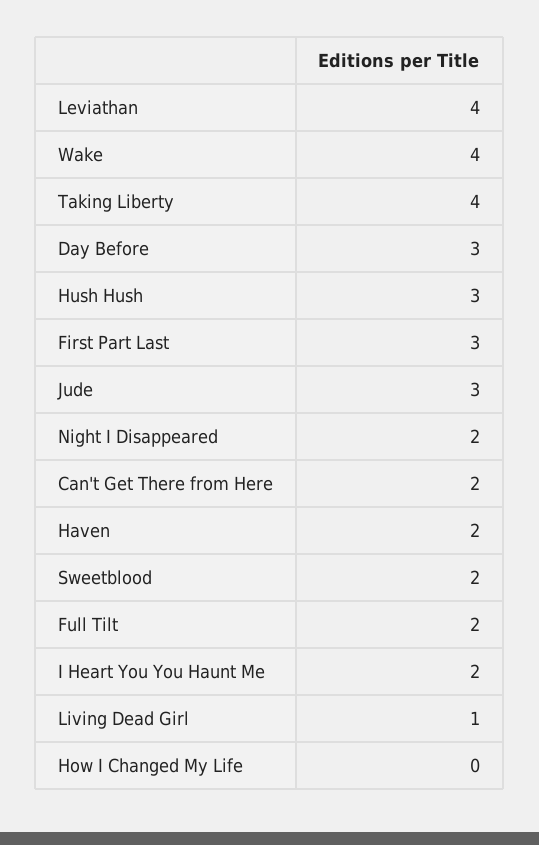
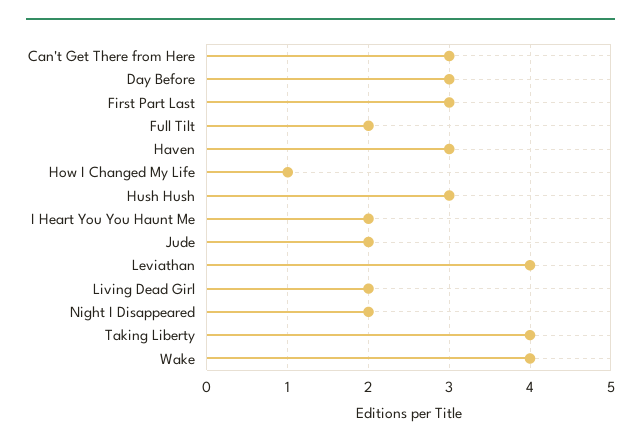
Jude: 3 -> 2
Can't Get There from Here: 2 -> 3
Haven: 2 -> 3
Sweetblood: 2 -> none
Living Dead Girl: 1 -> 2
How I Changed My Life: 0 -> 1

